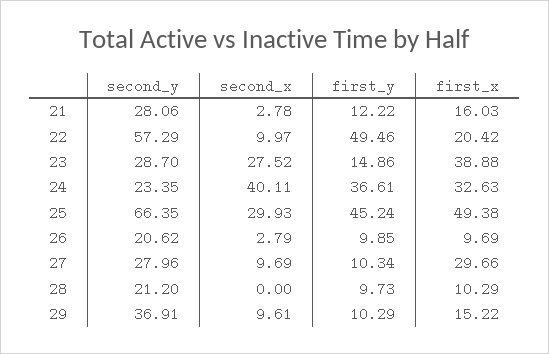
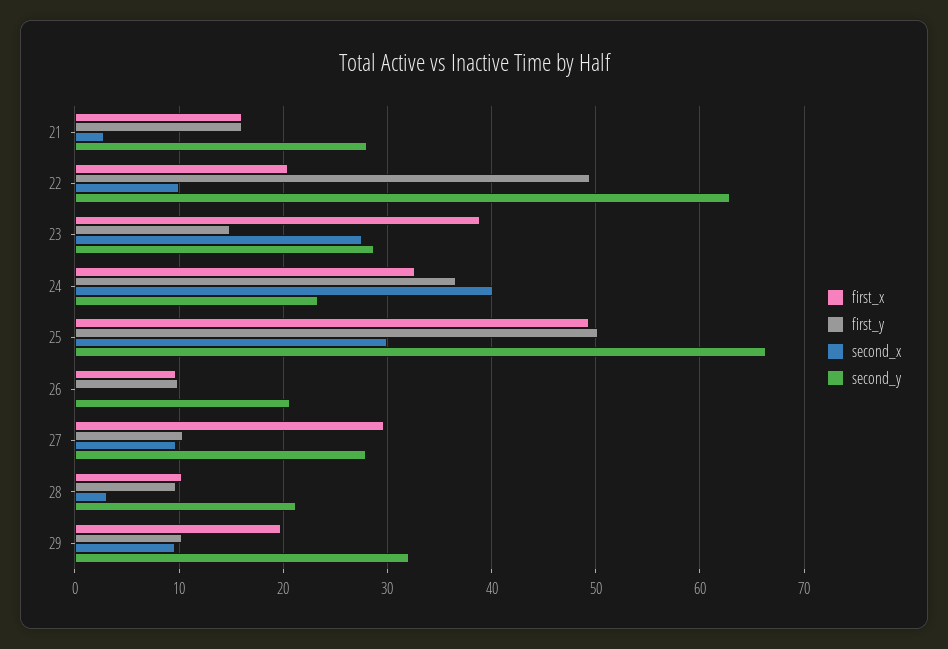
first_y, 21: 12.22 -> 16
second_y, 22: 57.29 -> 63
first_y, 25: 45.24 -> 50
second_x, 26: 2.79 -> 0
second_x, 28: 0 -> 3
second_y, 29: 36.91 -> 32
first_x, 29: 15.22 -> 20

